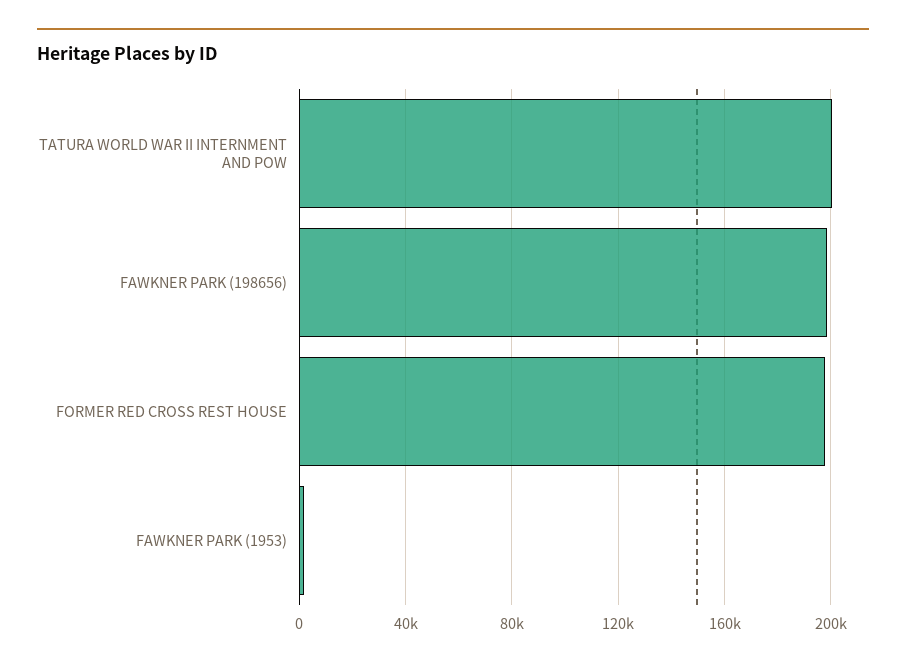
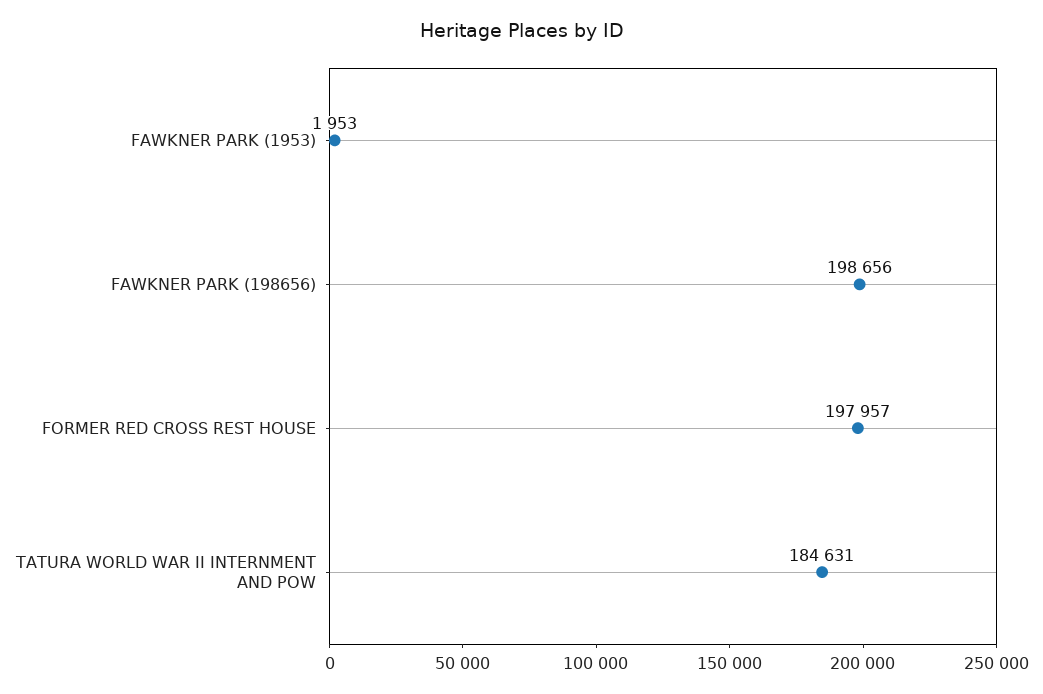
TATURA WORLD WAR II INTERNMENT AND POW: 200000 -> 184631

